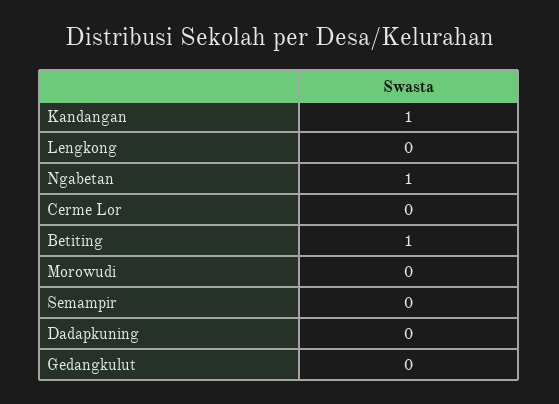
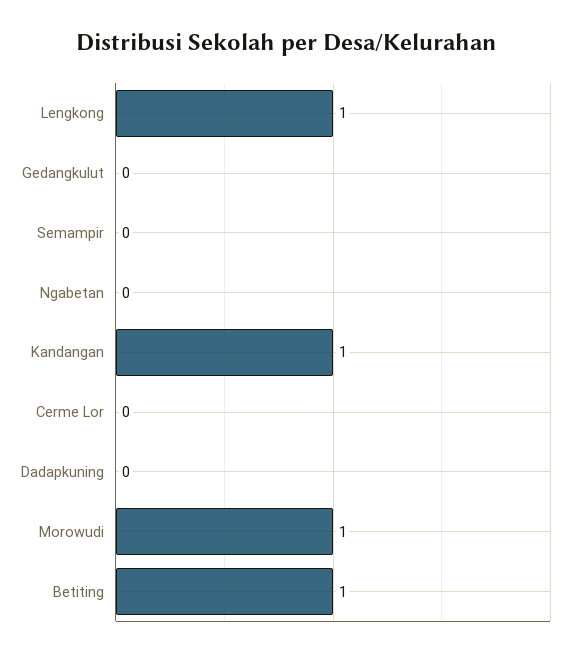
Lengkong: 0 -> 1
Ngabetan: 1 -> 0
Morowudi: 0 -> 1

